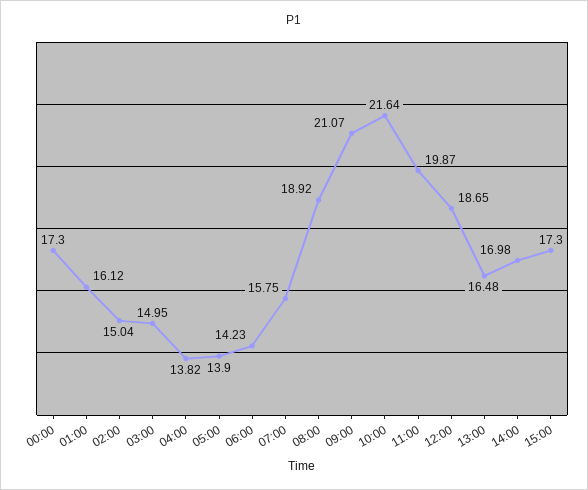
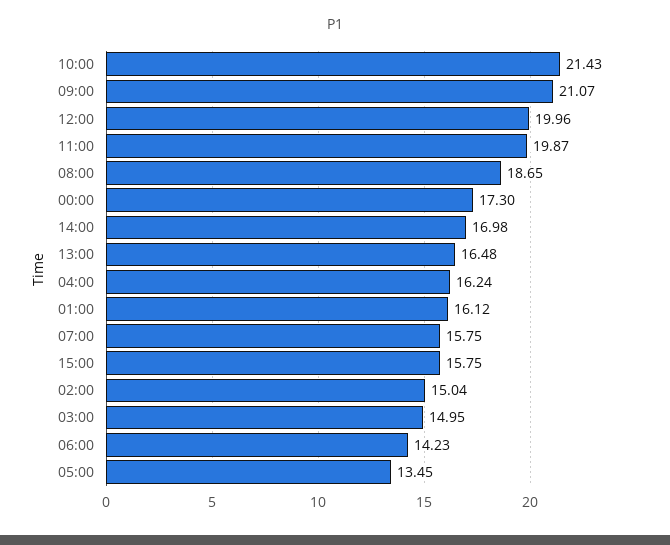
04:00: 13.82 -> 16.24
05:00: 13.9 -> 13.45
08:00: 18.92 -> 18.65
10:00: 21.64 -> 21.43
12:00: 18.65 -> 19.96
15:00: 17.3 -> 15.75

